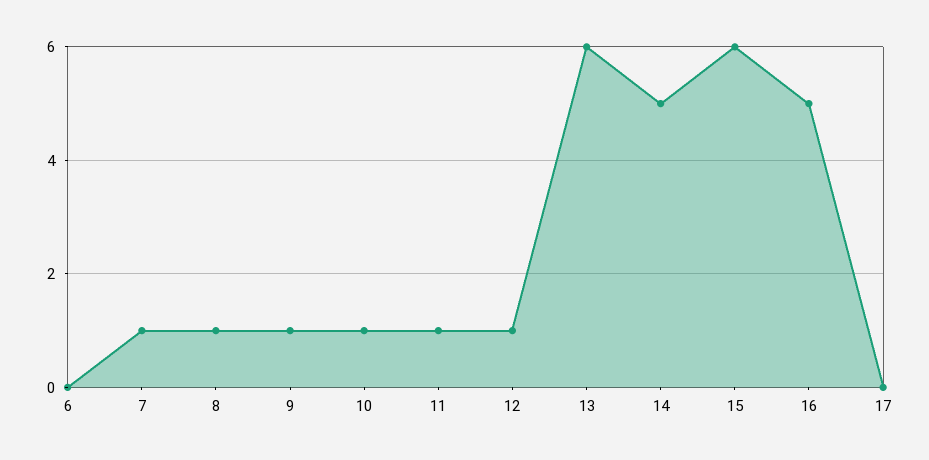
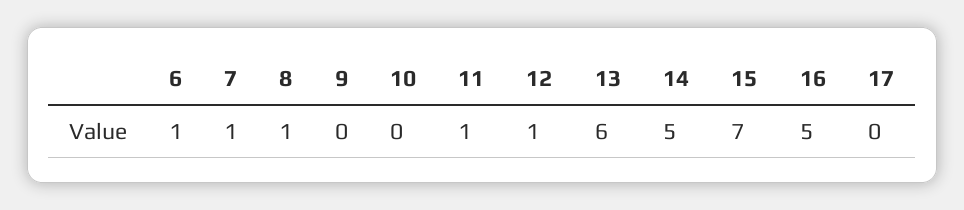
6: 0 -> 1
9: 1 -> 0
10: 1 -> 0
15: 6 -> 7

